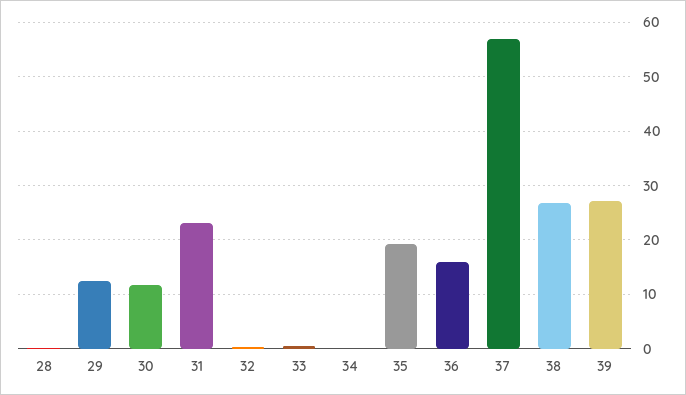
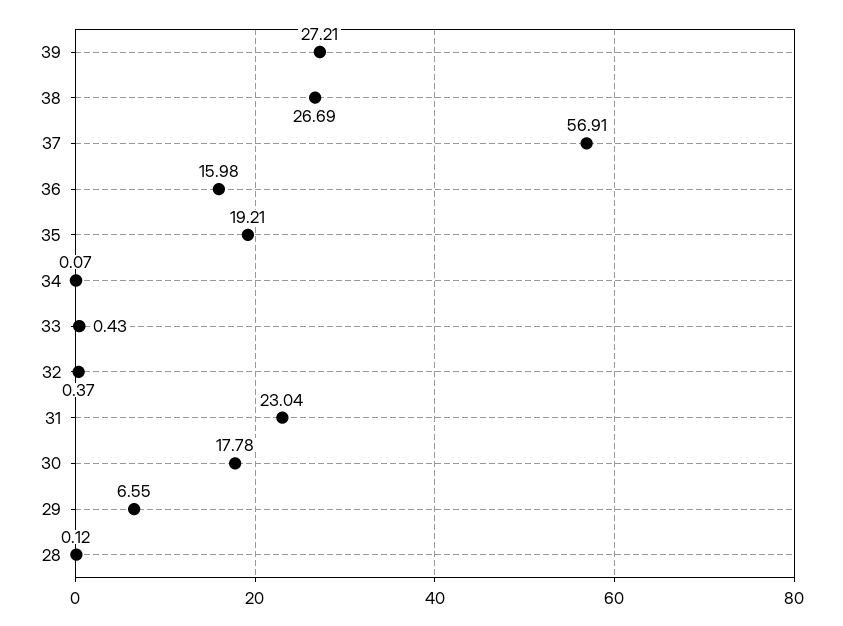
29: 12 -> 6.55
30: 12 -> 17.78

